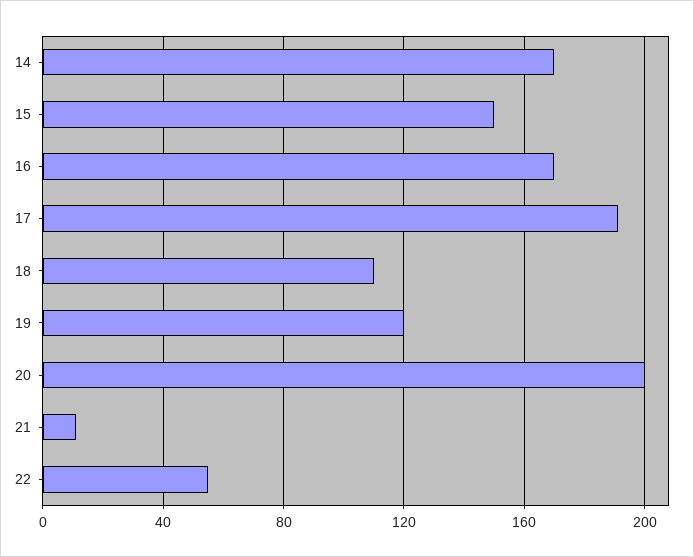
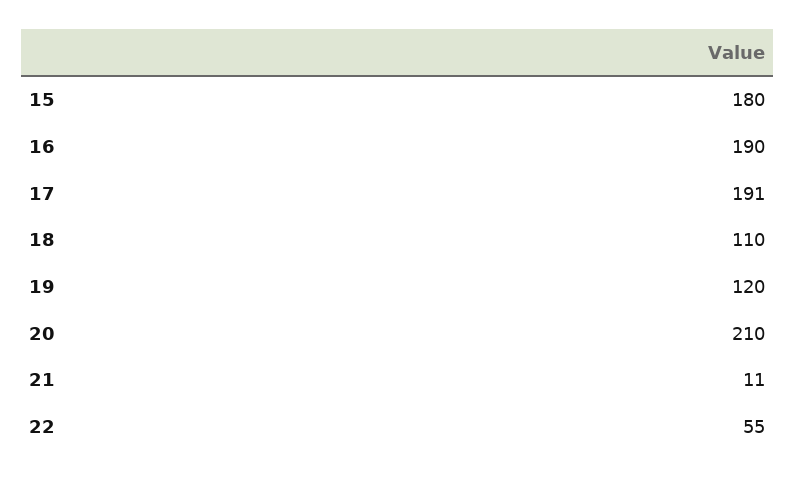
14: 170 -> none
15: 150 -> 180
16: 170 -> 190
20: 200 -> 210

